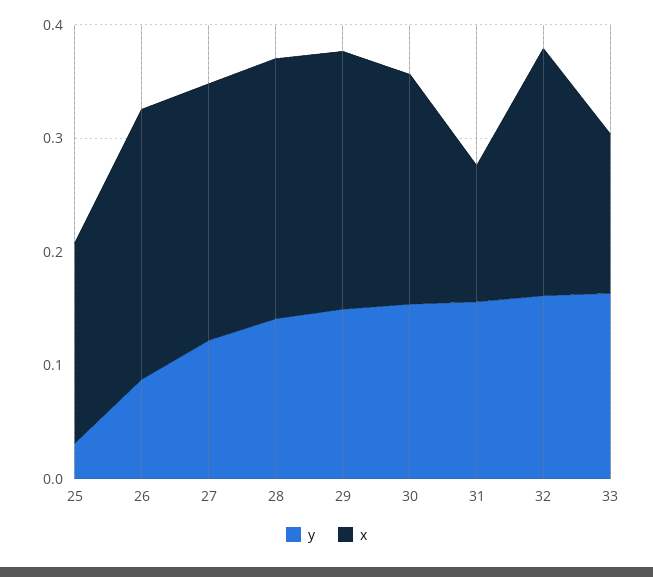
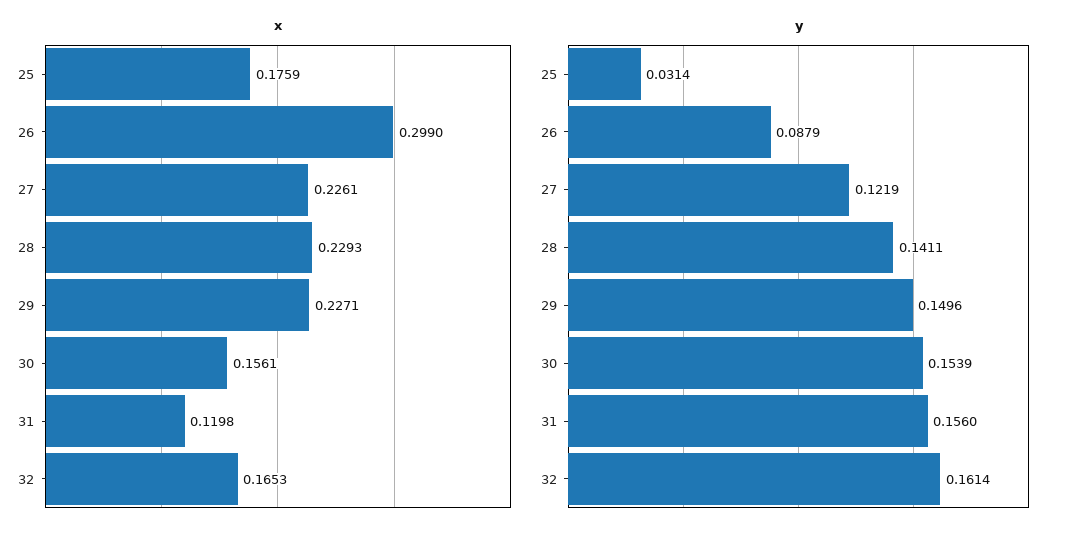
x, 26: 0.24 -> 0.299
x, 30: 0.2 -> 0.1561
x, 32: 0.22 -> 0.1653
y, 33: 0.16 -> none
x, 33: 0.14 -> none

